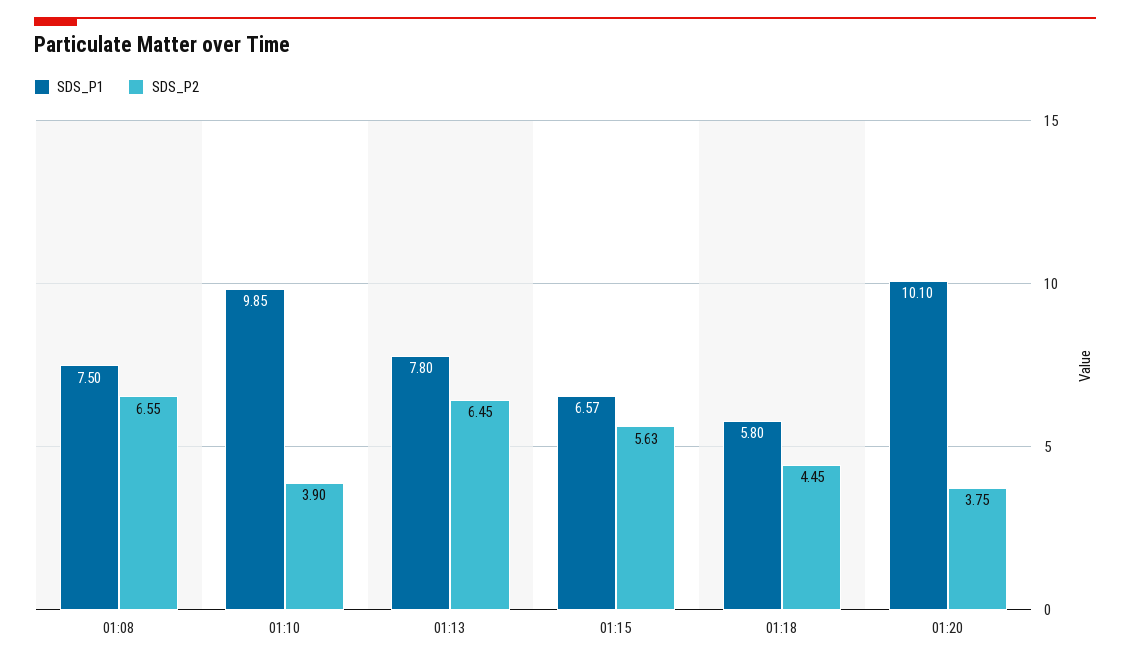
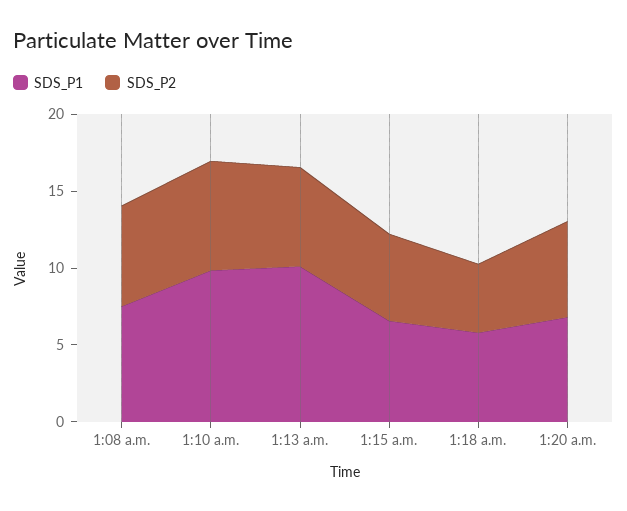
SDS_P2, 01:10: 3.9 -> 7
SDS_P1, 01:13: 7.8 -> 10
SDS_P1, 01:20: 10.1 -> 7
SDS_P2, 01:20: 3.75 -> 6

